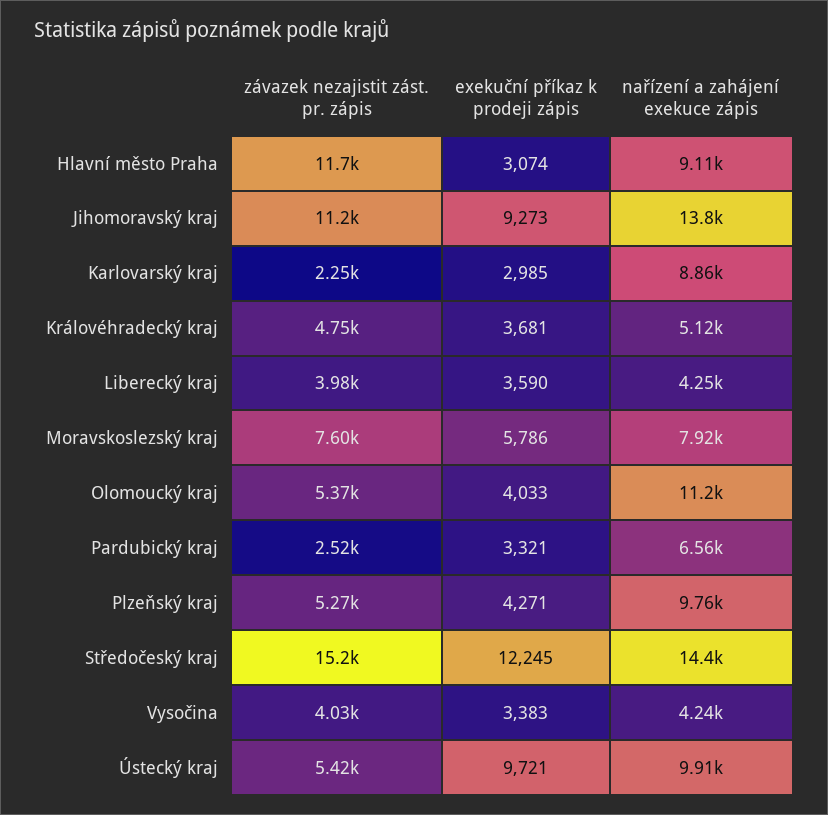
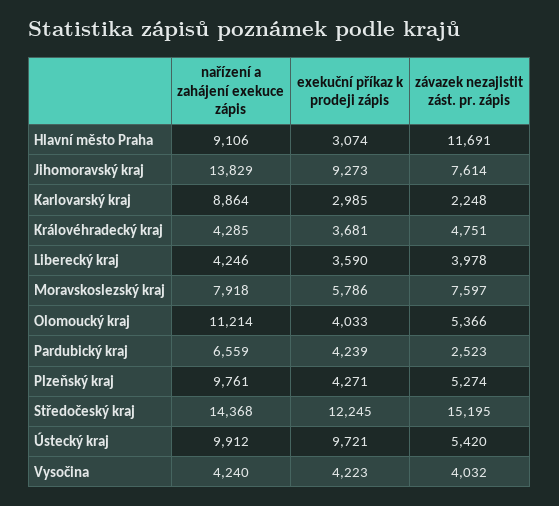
závazek nezajistit zást. pr. zápis, Jihomoravský kraj: 11200 -> 7614
nařízení a zahájení exekuce zápis, Královéhradecký kraj: 5120 -> 4285
exekuční příkaz k prodeji zápis, Pardubický kraj: 3321 -> 4239
exekuční příkaz k prodeji zápis, Vysočina: 3383 -> 4223

